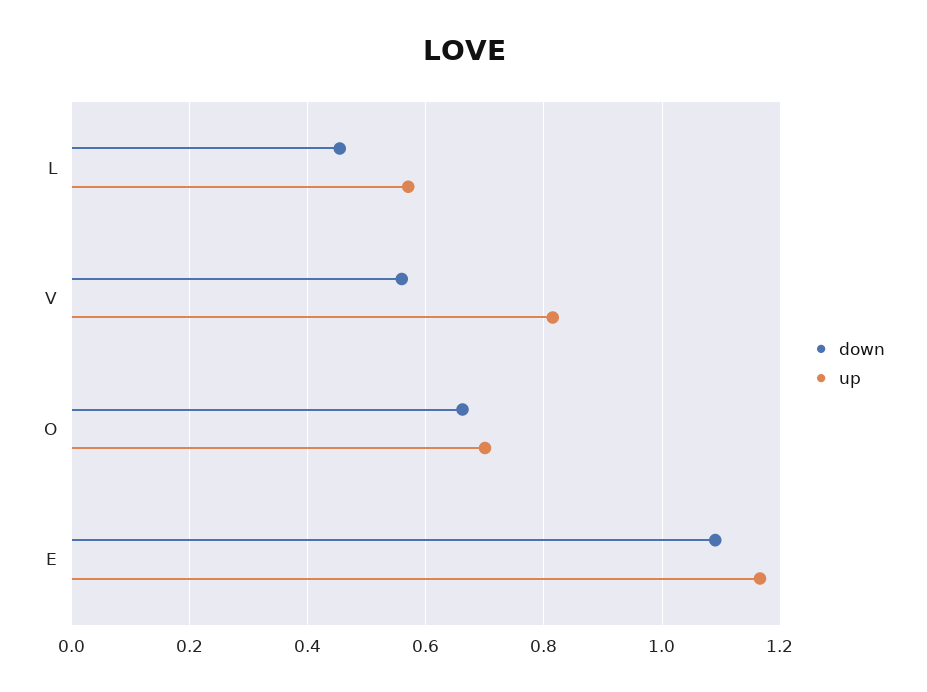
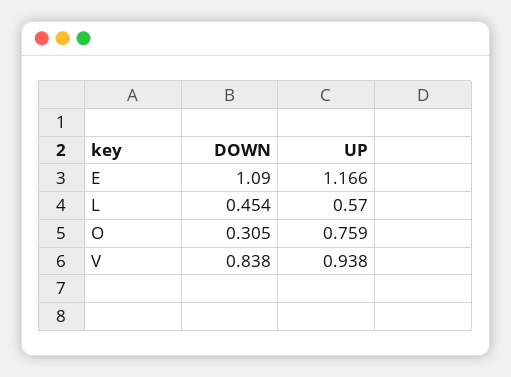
down, V: 0.56 -> 0.838
up, V: 0.82 -> 0.938
down, O: 0.66 -> 0.305
up, O: 0.7 -> 0.759

